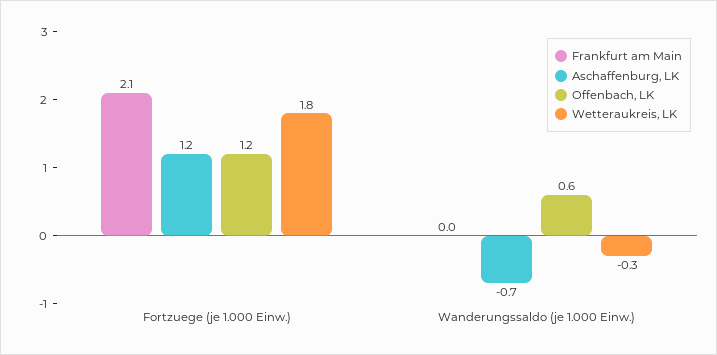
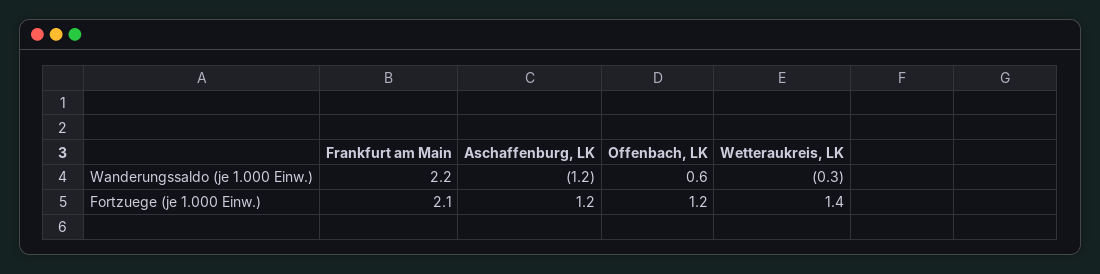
Wetteraukreis, LK, Fortzuege (je 1.000 Einw.): 1.8 -> 1.4
Frankfurt am Main, Wanderungssaldo (je 1.000 Einw.): 0 -> 2.2
Aschaffenburg, LK, Wanderungssaldo (je 1.000 Einw.): -0.7 -> -1.2

